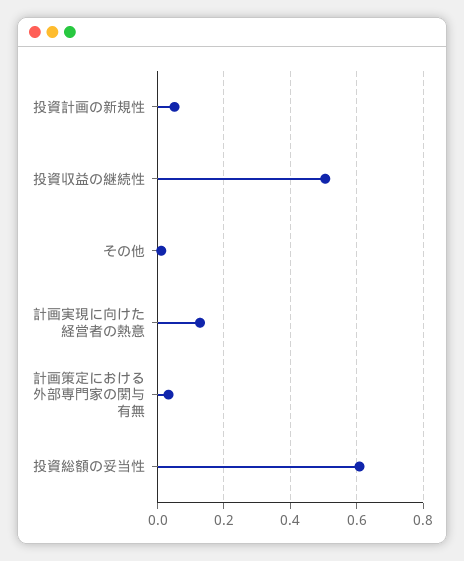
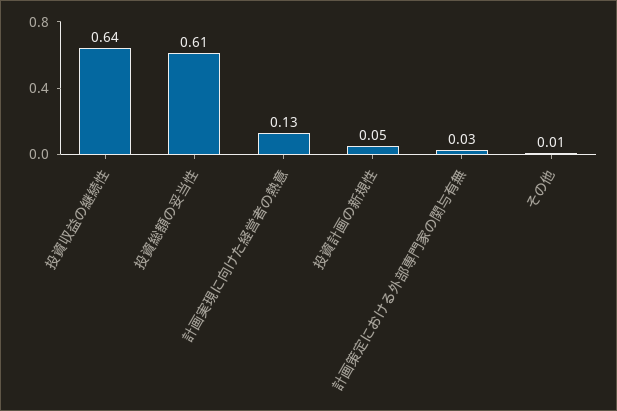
投資収益の継続性: 0.5 -> 0.64

